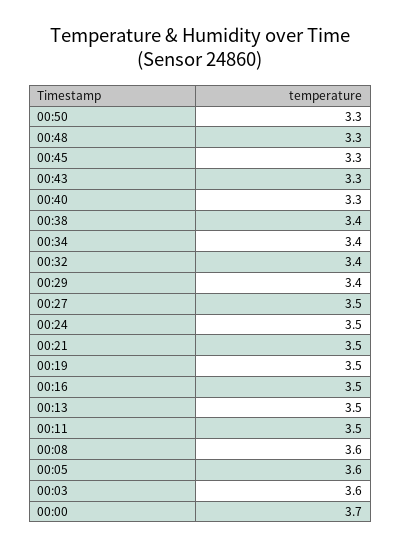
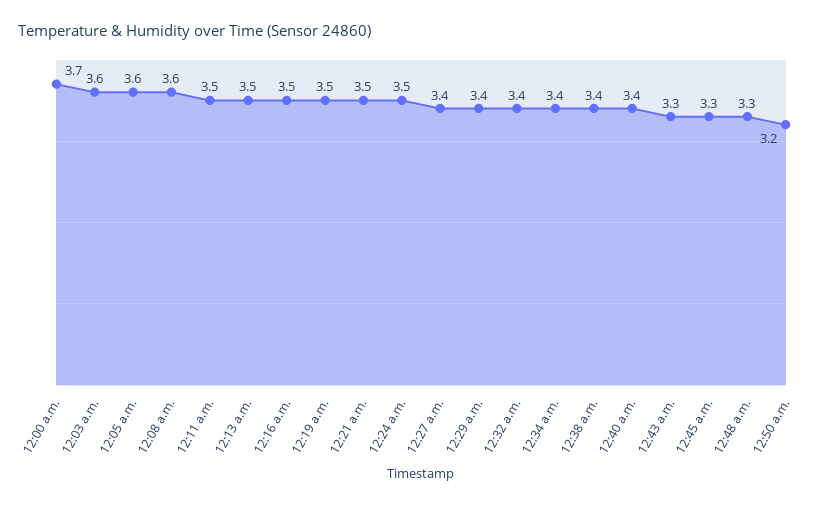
00:50: 3.3 -> 3.2
00:40: 3.3 -> 3.4
00:27: 3.5 -> 3.4

